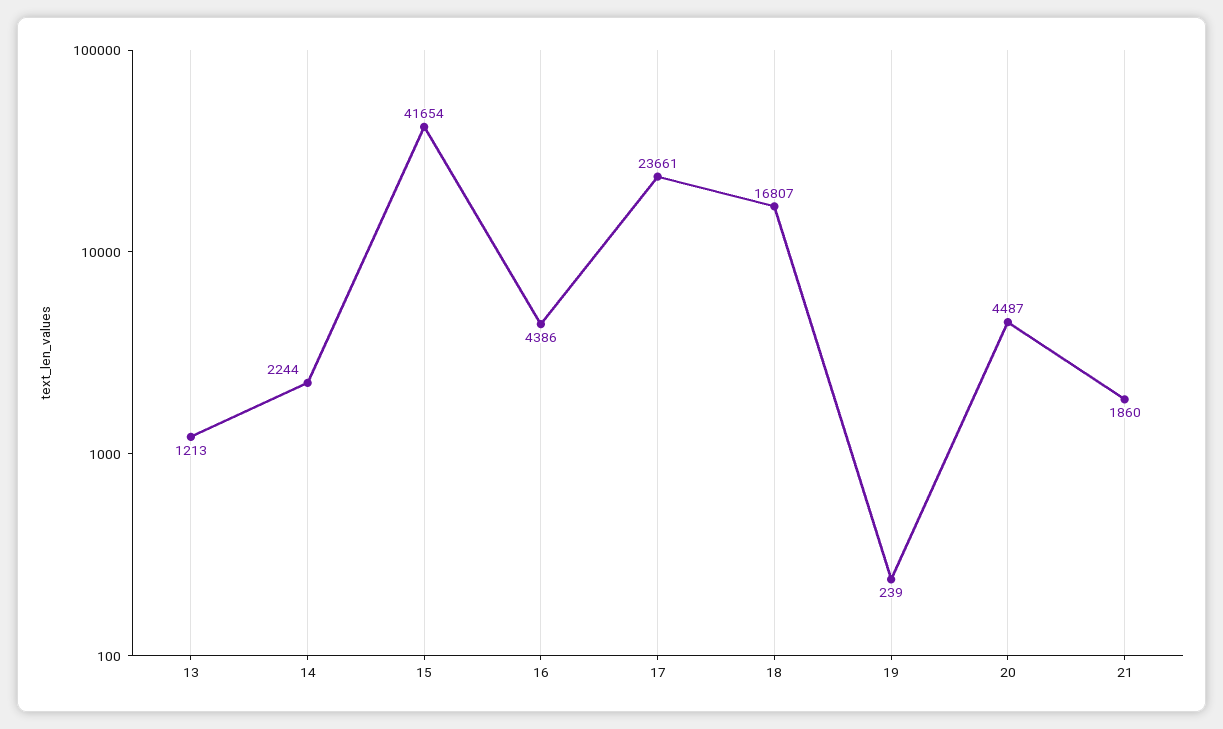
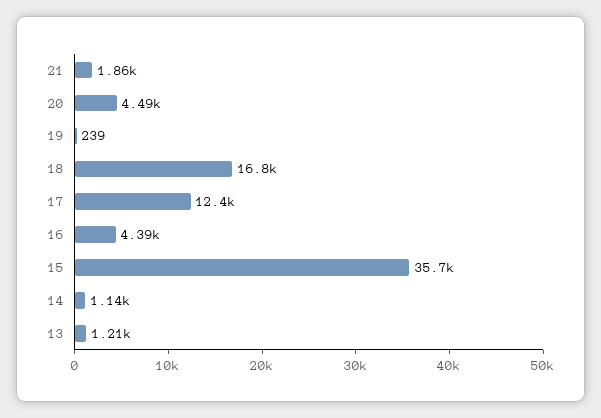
14: 2244 -> 1140
15: 41654 -> 35700
17: 23661 -> 12400

